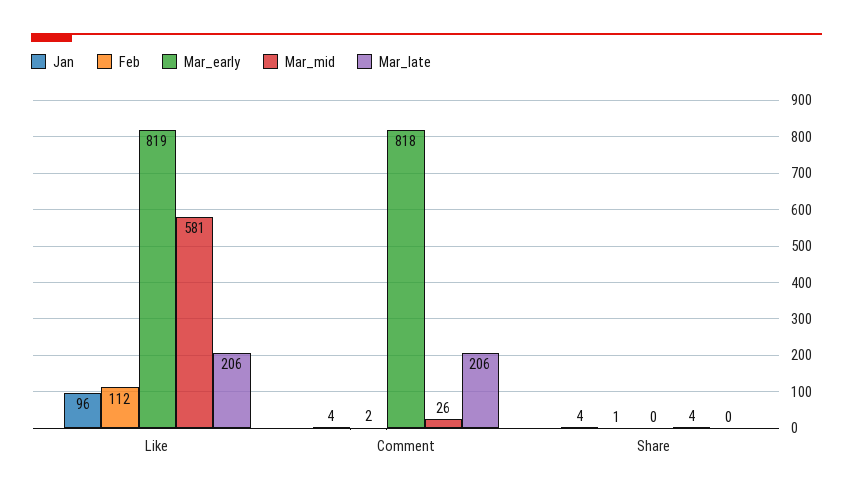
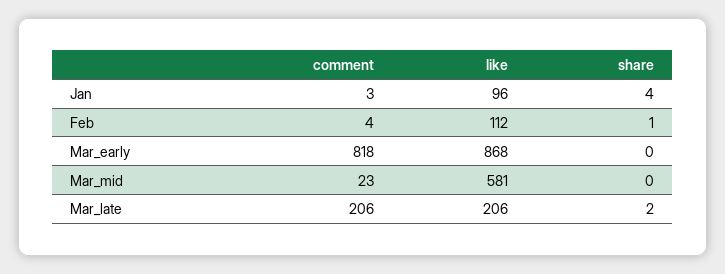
Mar_early, Like: 819 -> 868
Jan, Comment: 4 -> 3
Feb, Comment: 2 -> 4
Mar_mid, Comment: 26 -> 23
Mar_mid, Share: 4 -> 0
Mar_late, Share: 0 -> 2

